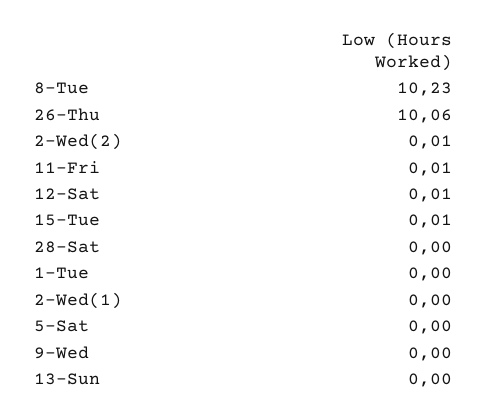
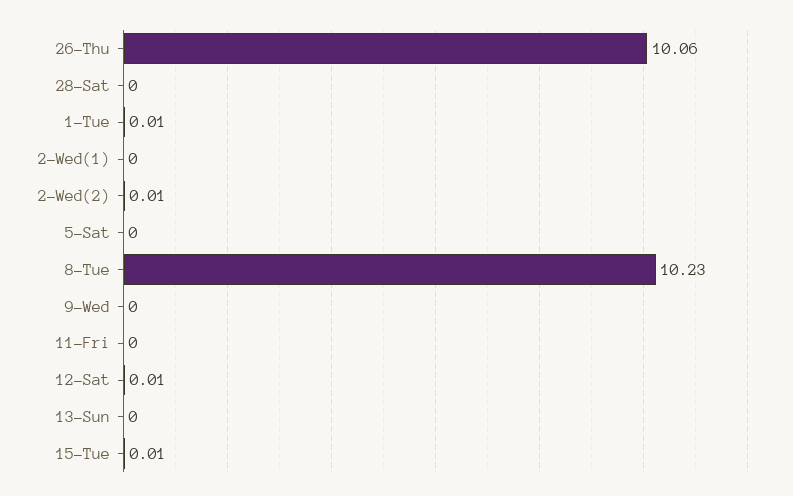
11-Fri: 0.01 -> 0
1-Tue: 0 -> 0.01

